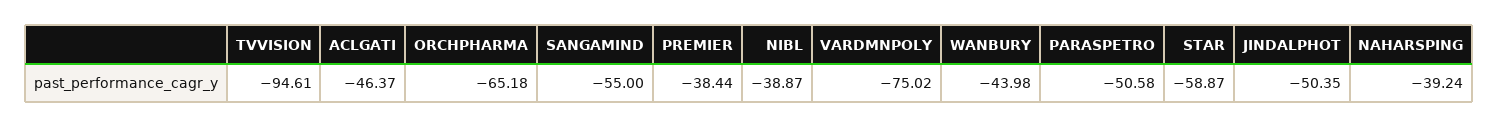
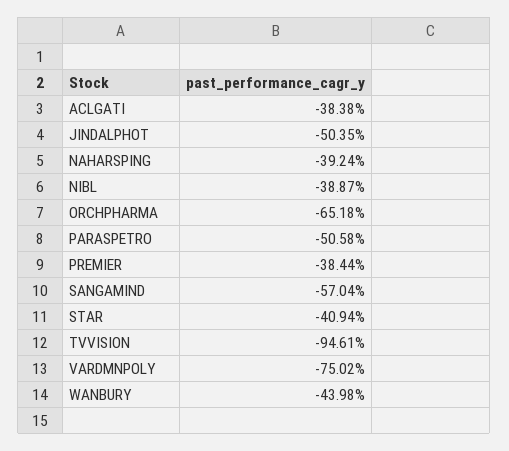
ACLGATI: -46.37 -> -38.38
SANGAMIND: -55 -> -57.04
STAR: -58.87 -> -40.94

